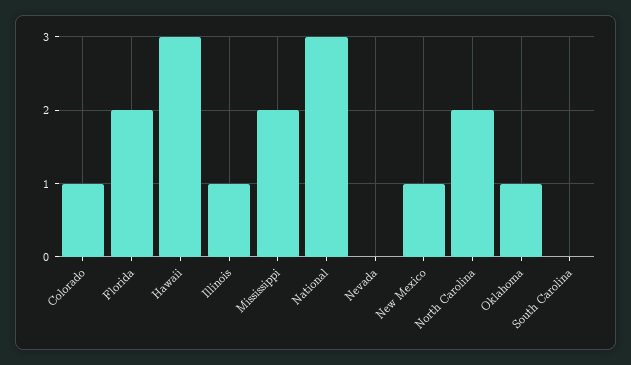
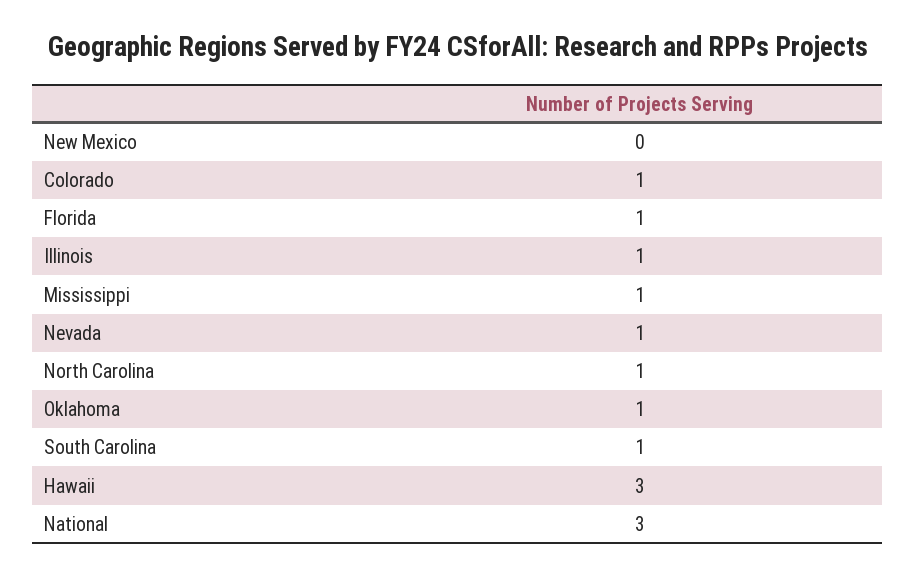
Florida: 2 -> 1
Mississippi: 2 -> 1
Nevada: 0 -> 1
New Mexico: 1 -> 0
North Carolina: 2 -> 1
South Carolina: 0 -> 1

